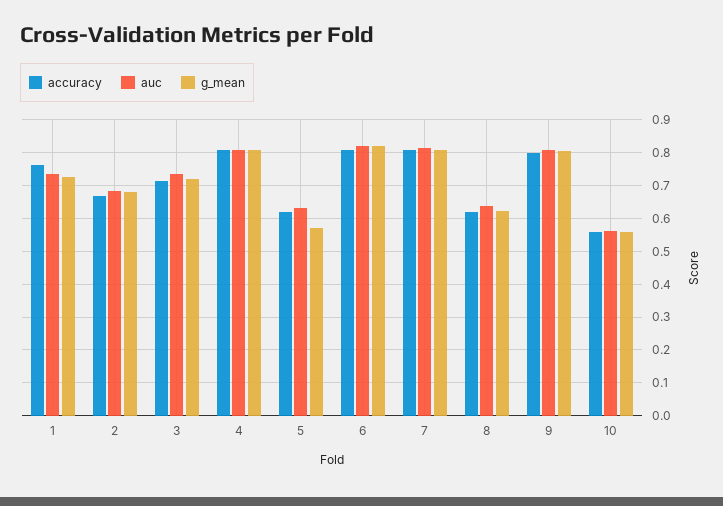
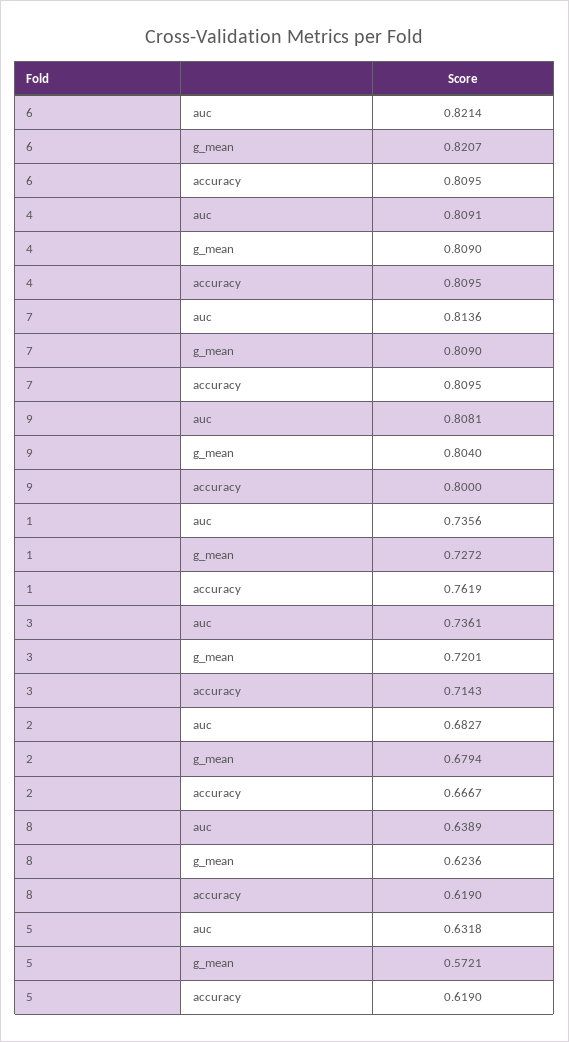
accuracy, 10: 0.56 -> none
auc, 10: 0.56 -> none
g_mean, 10: 0.56 -> none

